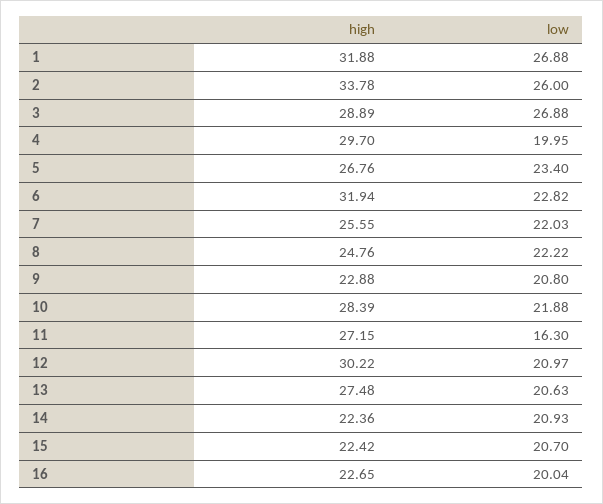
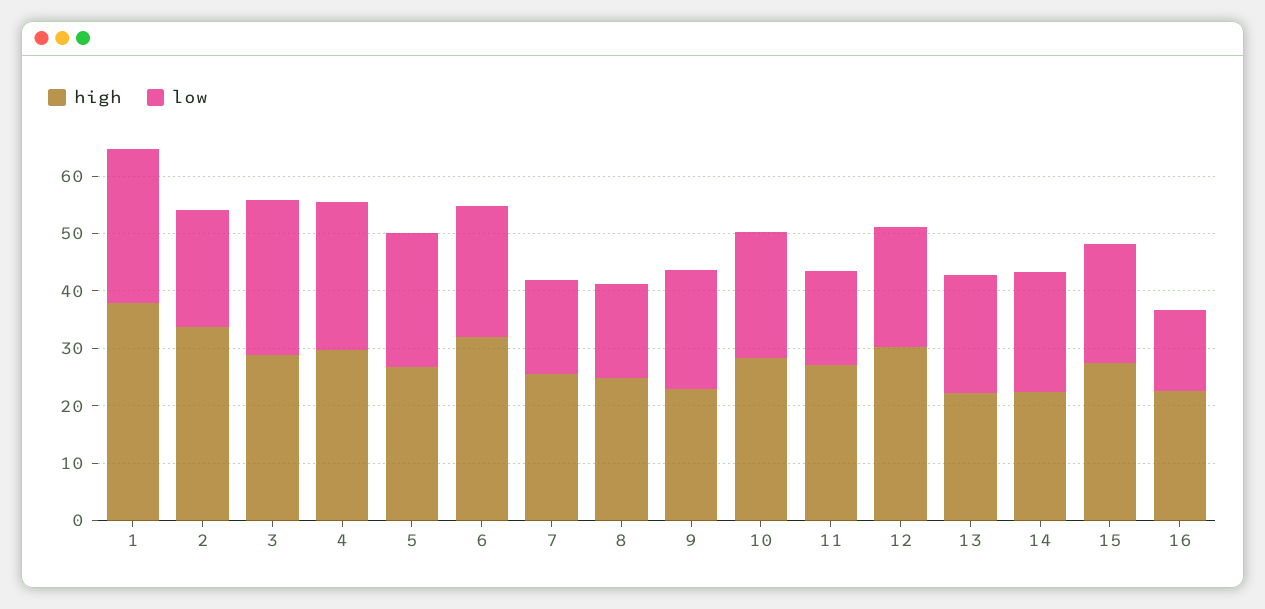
high, 1: 31.88 -> 38
low, 2: 26 -> 20
low, 4: 19.95 -> 26
low, 7: 22.03 -> 16
low, 8: 22.22 -> 16
high, 13: 27.48 -> 22
high, 15: 22.42 -> 28
low, 16: 20.04 -> 14

